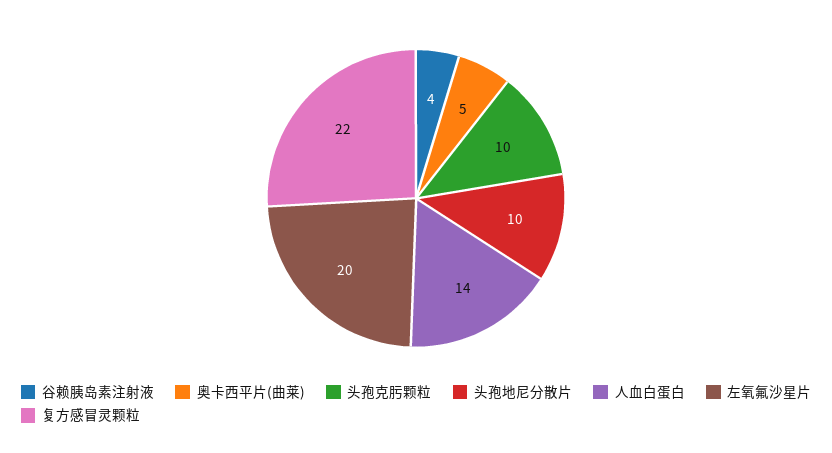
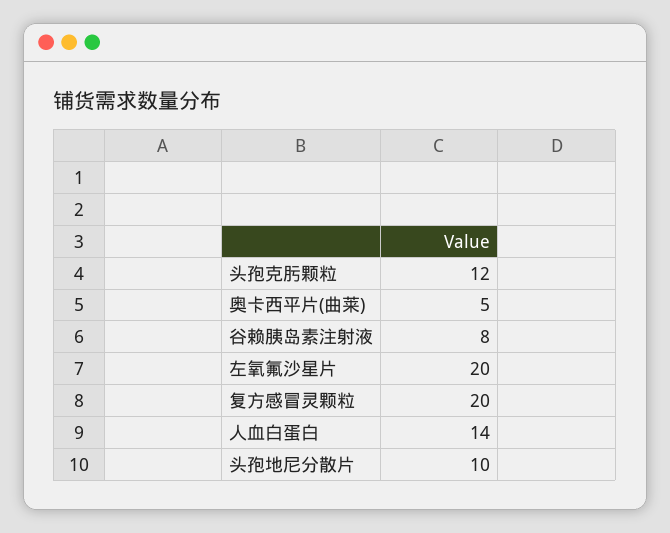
谷赖胰岛素注射液: 4 -> 8
头孢克肟颗粒: 10 -> 12
复方感冒灵颗粒: 22 -> 20

